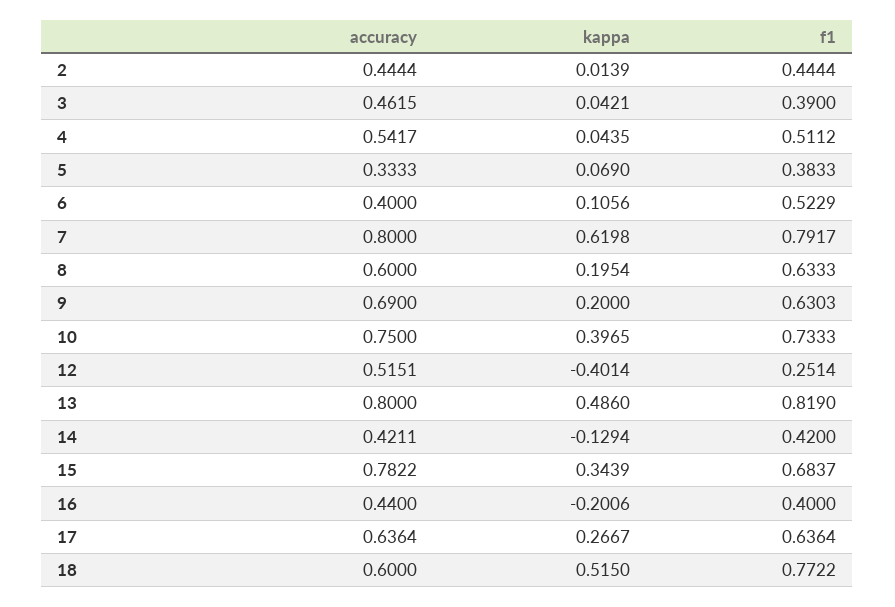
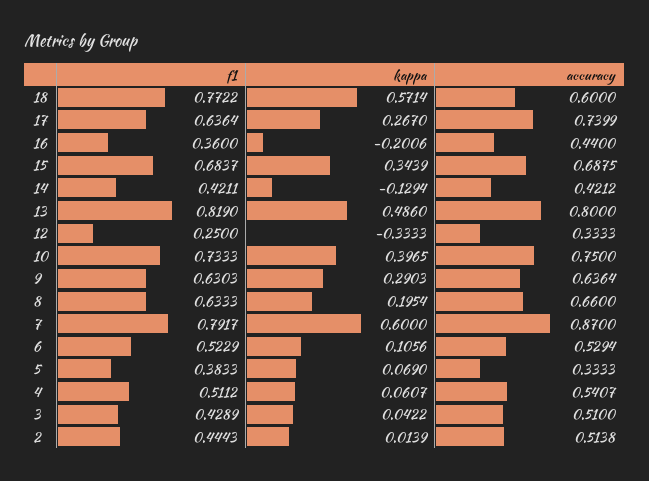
accuracy, 2: 0.4444 -> 0.5138
f1, 2: 0.4444 -> 0.4443
accuracy, 3: 0.4615 -> 0.51
kappa, 3: 0.0421 -> 0.0422
f1, 3: 0.39 -> 0.4289
accuracy, 4: 0.5417 -> 0.5407
kappa, 4: 0.0435 -> 0.0607
accuracy, 6: 0.4 -> 0.5294
accuracy, 7: 0.8 -> 0.87
kappa, 7: 0.6198 -> 0.6
accuracy, 8: 0.6 -> 0.66
accuracy, 9: 0.69 -> 0.6364
kappa, 9: 0.2 -> 0.2903
accuracy, 12: 0.5151 -> 0.3333
kappa, 12: -0.4014 -> -0.3333
f1, 12: 0.2514 -> 0.25
accuracy, 14: 0.4211 -> 0.4212
f1, 14: 0.42 -> 0.4211
accuracy, 15: 0.7822 -> 0.6875
f1, 16: 0.4 -> 0.36
accuracy, 17: 0.6364 -> 0.7399
kappa, 17: 0.2667 -> 0.267
kappa, 18: 0.515 -> 0.5714

